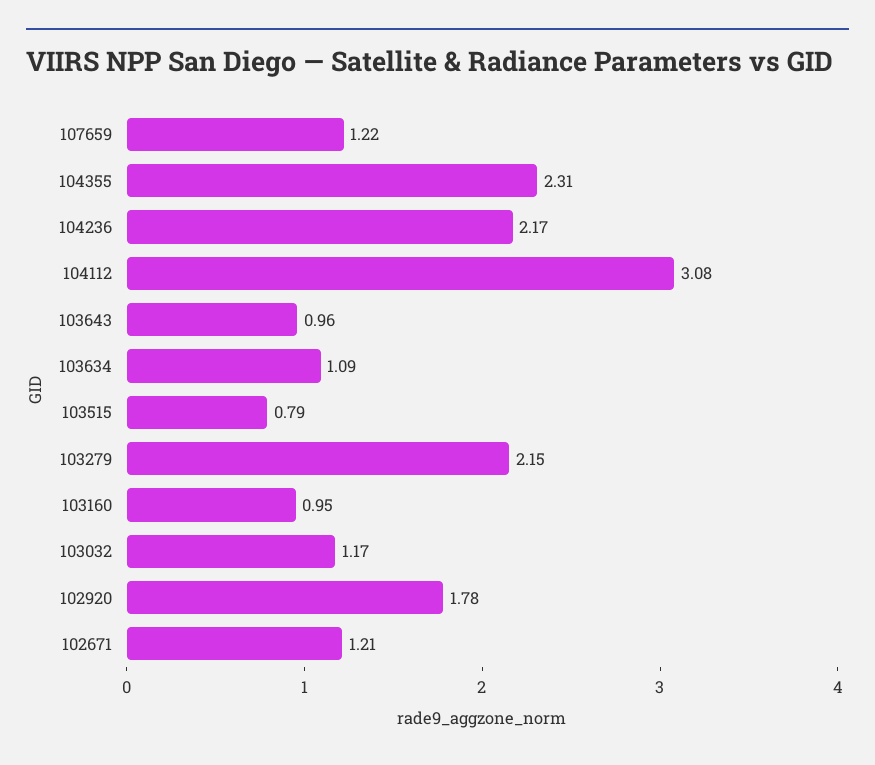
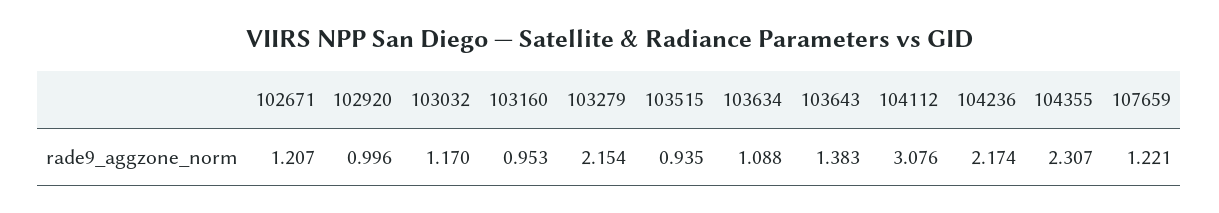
103643: 0.96 -> 1.383
103515: 0.79 -> 0.935
102920: 1.78 -> 0.996

